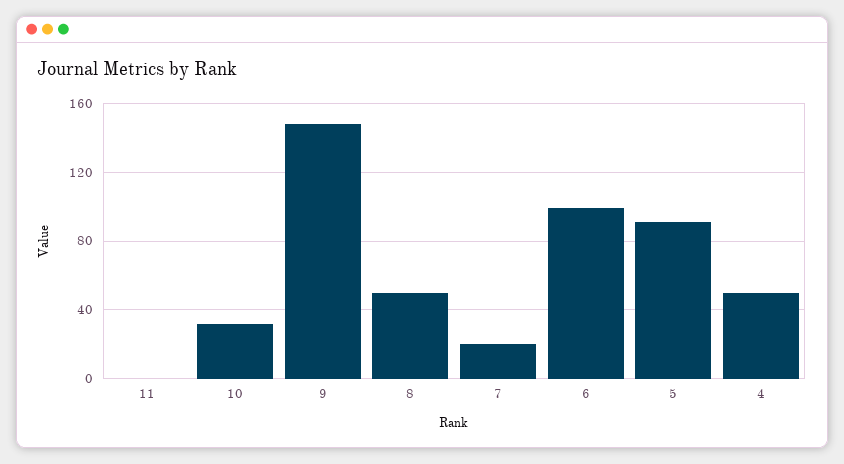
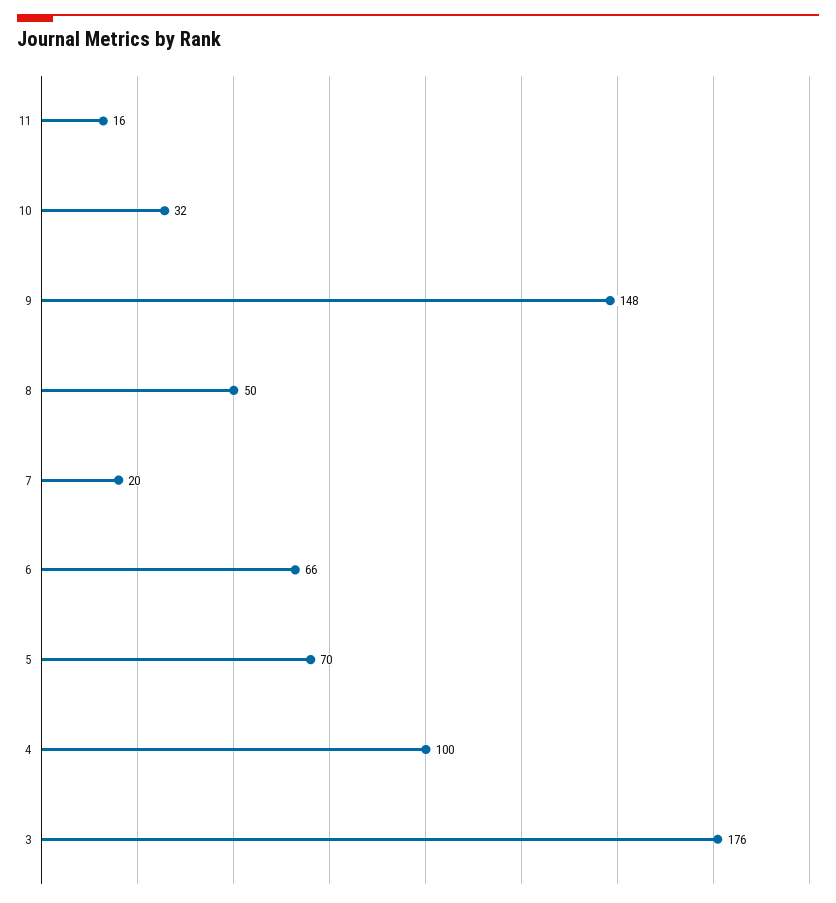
11: 0 -> 16
6: 100 -> 66
5: 90 -> 70
4: 50 -> 100
3: none -> 176

